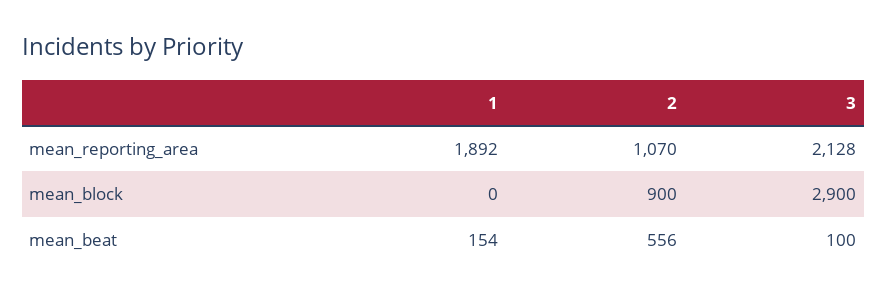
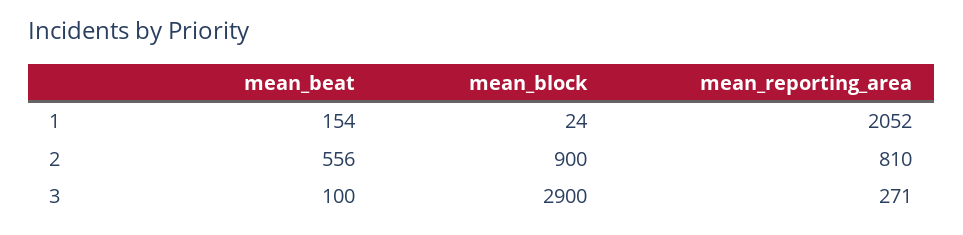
1, mean_reporting_area: 1892 -> 2052
2, mean_reporting_area: 1070 -> 810
3, mean_reporting_area: 2128 -> 271
1, mean_block: 0 -> 24

